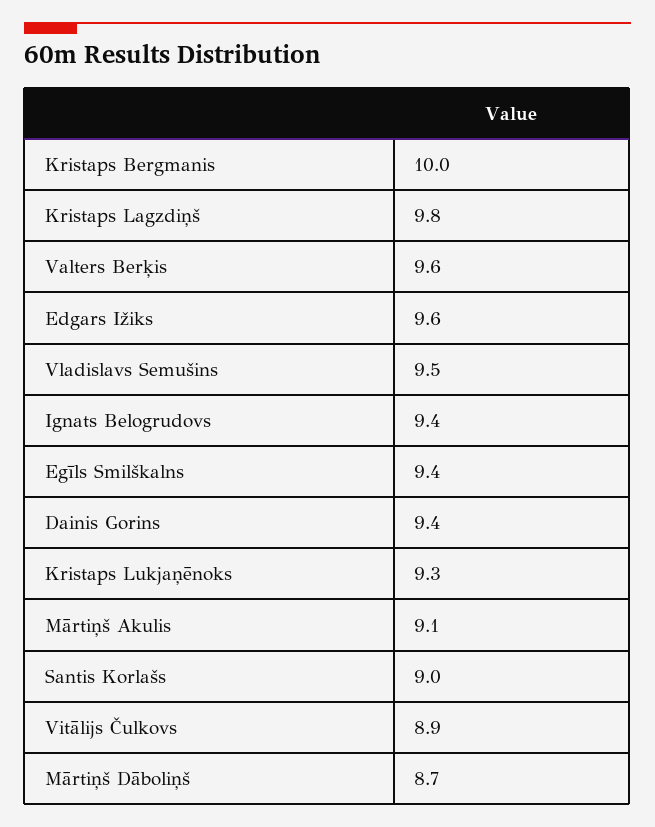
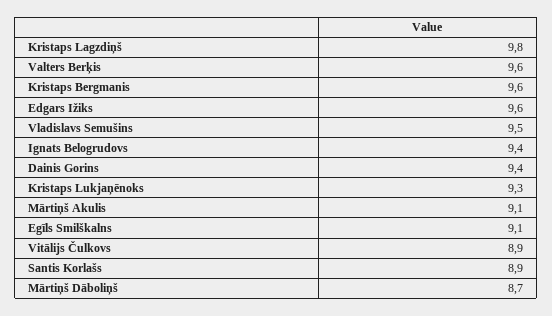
Kristaps Bergmanis: 10 -> 9.6
Egīls Smilškalns: 9.4 -> 9.1
Santis Korlašs: 9 -> 8.9

